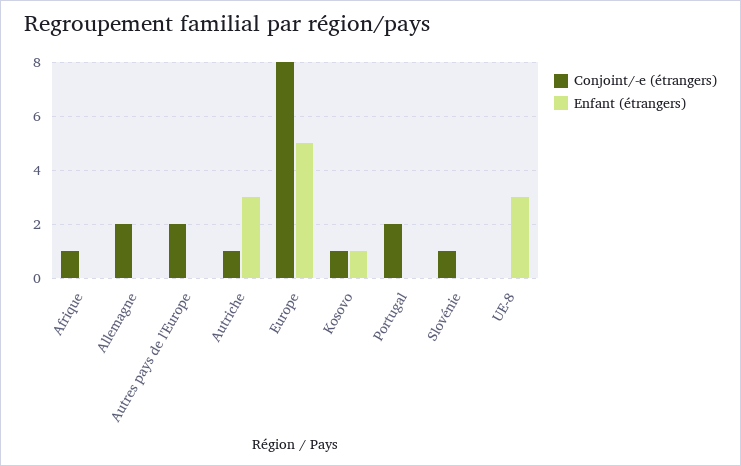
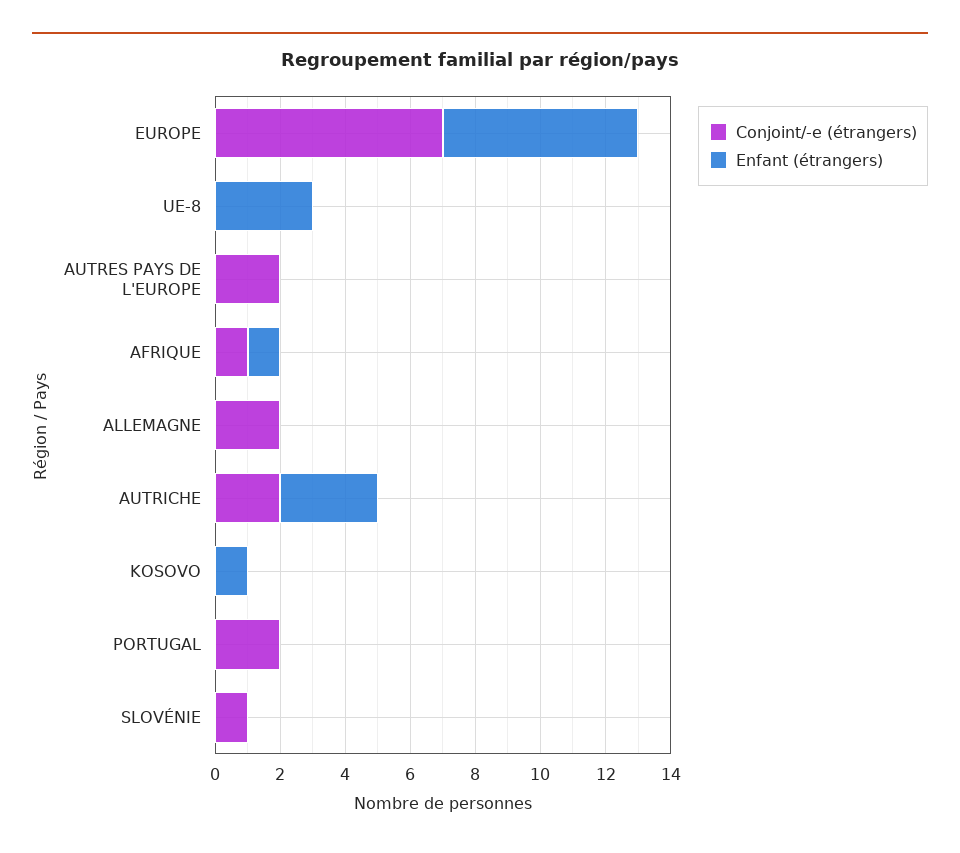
Enfant (étrangers), Afrique: 0 -> 1
Conjoint/-e (étrangers), Autriche: 1 -> 2
Conjoint/-e (étrangers), Europe: 8 -> 7
Enfant (étrangers), Europe: 5 -> 6
Conjoint/-e (étrangers), Kosovo: 1 -> 0

